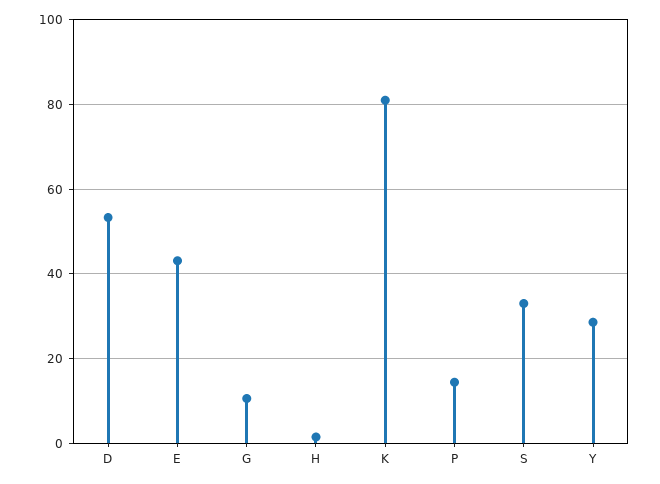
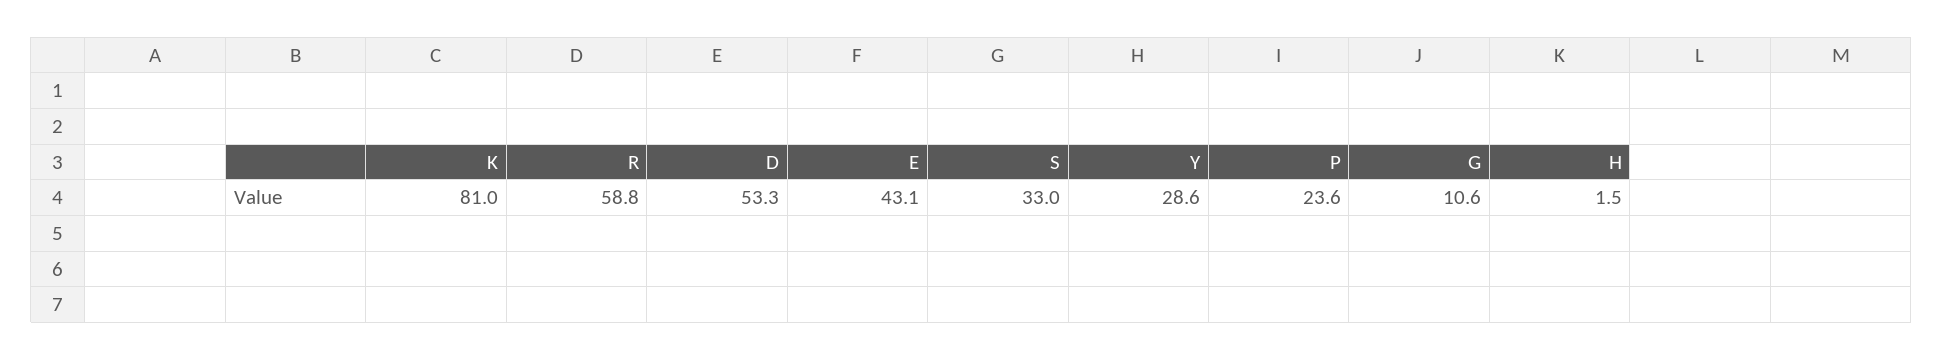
P: 14 -> 23.6
R: none -> 58.8

